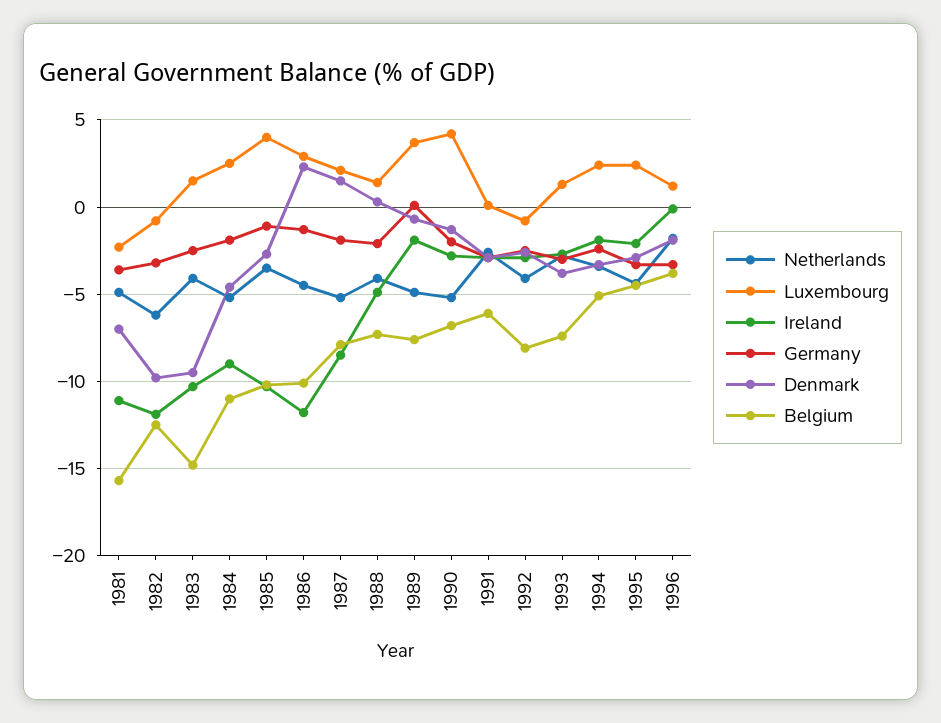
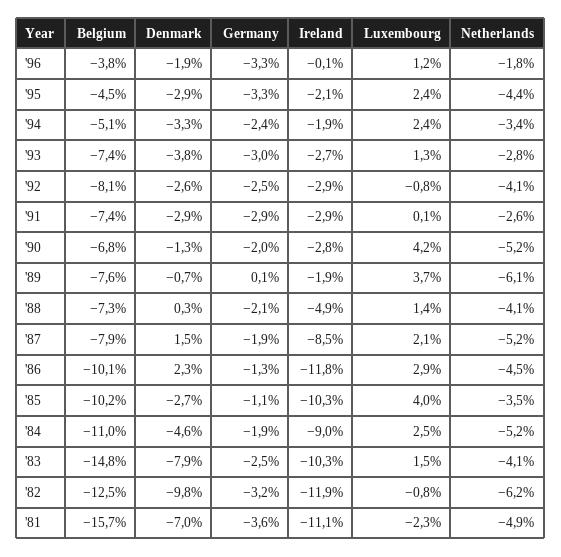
Denmark, 1983: -9.5 -> -7.9
Netherlands, 1989: -5 -> -6.1
Belgium, 1991: -6 -> -7.4

